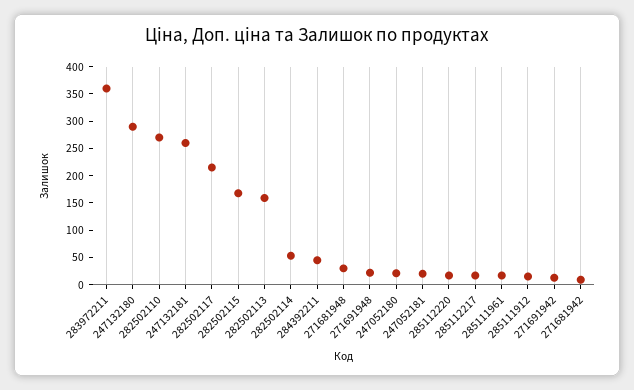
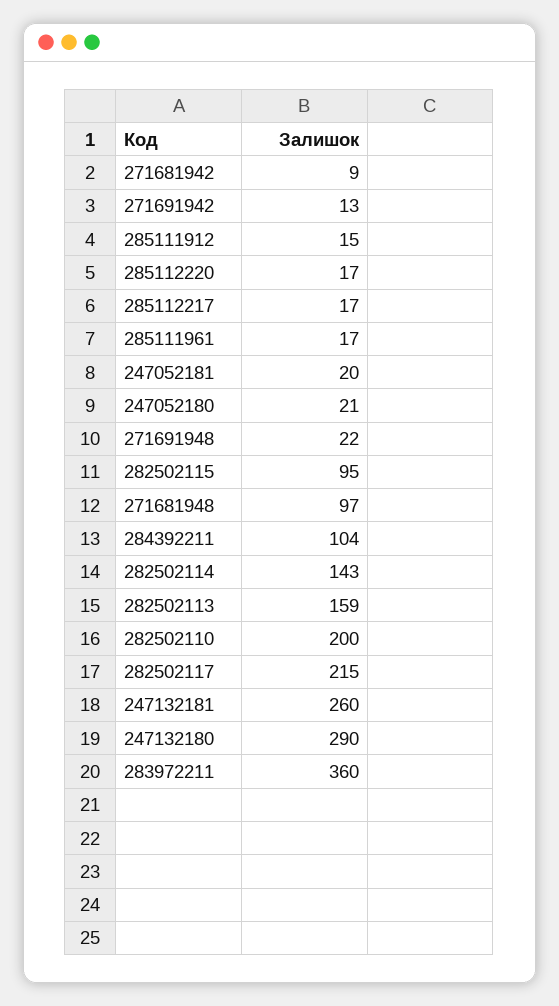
282502110: 275 -> 200
282502115: 175 -> 95
282502114: 50 -> 143
284392211: 50 -> 104
271681948: 25 -> 97

